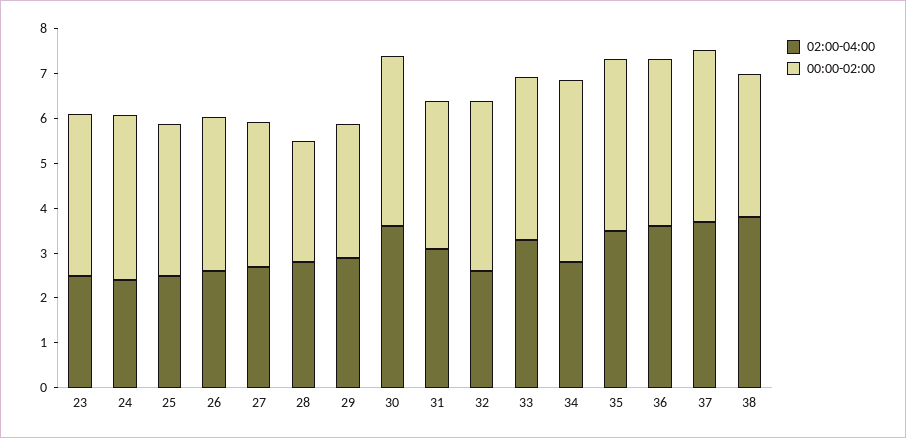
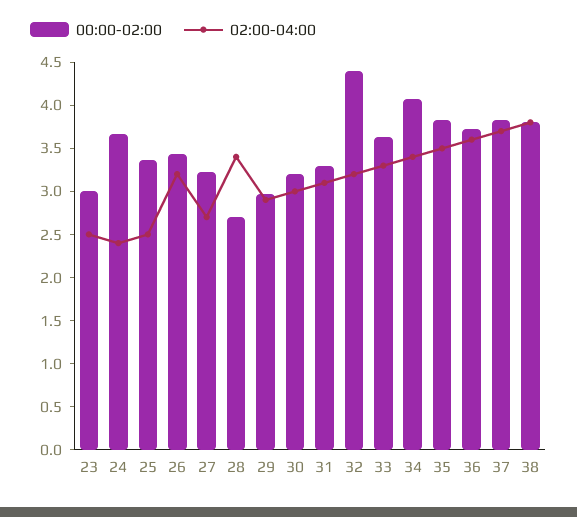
00:00-02:00, 23: 3.6 -> 3
02:00-04:00, 26: 2.6 -> 3.2
02:00-04:00, 28: 2.8 -> 3.4
02:00-04:00, 30: 3.6 -> 3
00:00-02:00, 30: 3.8 -> 3.2
02:00-04:00, 32: 2.6 -> 3.2
00:00-02:00, 32: 3.8 -> 4.4
02:00-04:00, 34: 2.8 -> 3.4
00:00-02:00, 38: 3.2 -> 3.8

